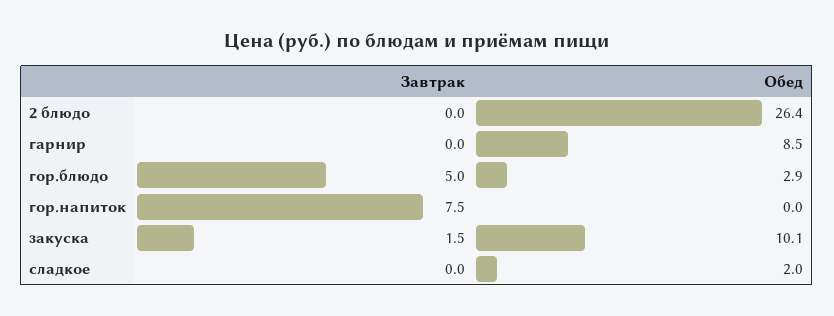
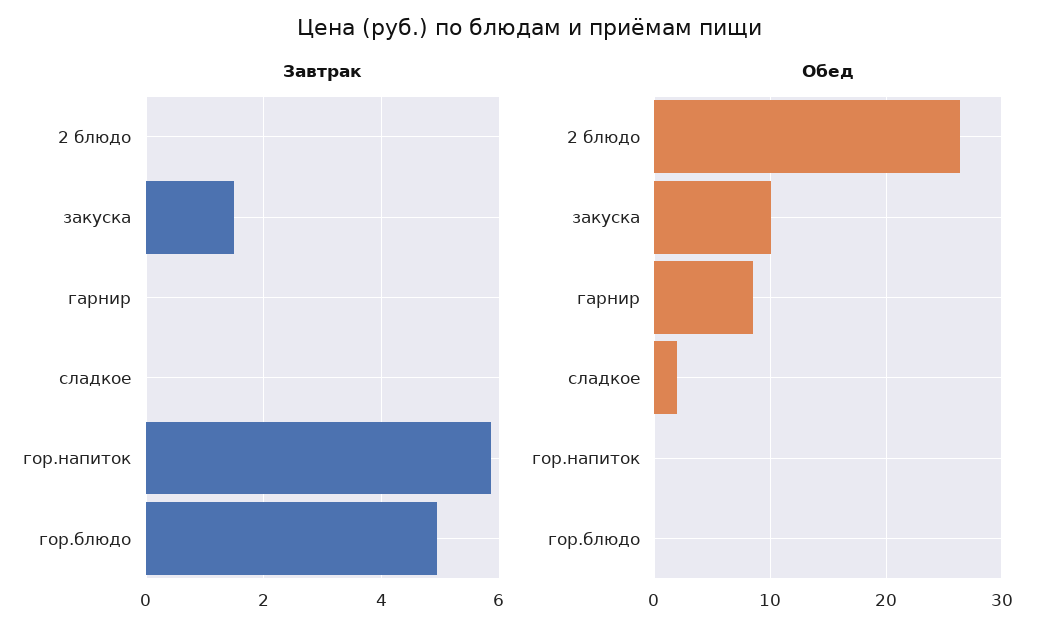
Обед, гор.блюдо: 2.9 -> 0
Завтрак, гор.напиток: 7.5 -> 5.8

